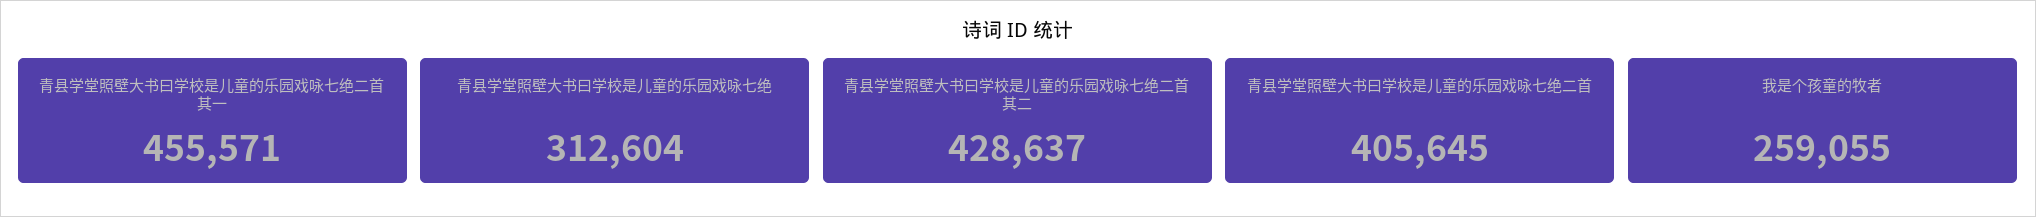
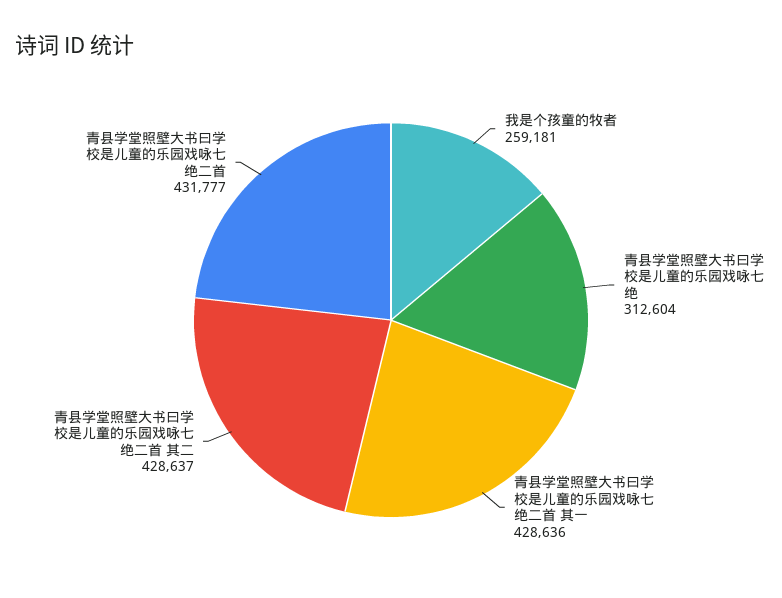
青县学堂照壁大书曰学校是儿童的乐园戏咏七绝二首 其一: 455571 -> 428636
青县学堂照壁大书曰学校是儿童的乐园戏咏七绝二首: 405645 -> 431777
我是个孩童的牧者: 259055 -> 259181

